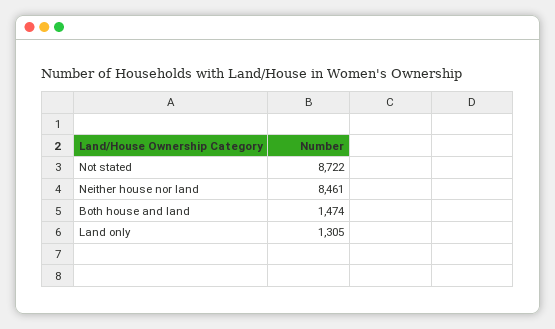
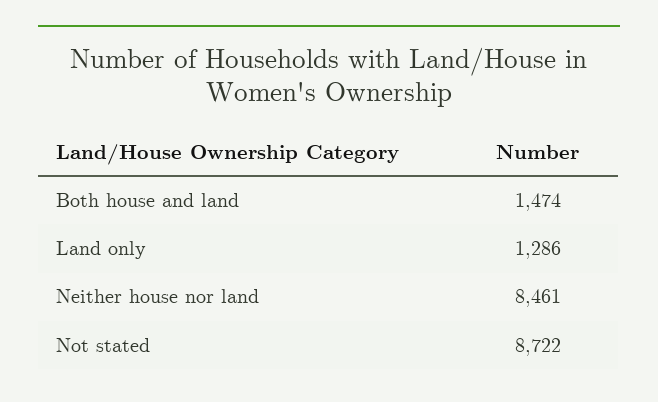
Land only: 1305 -> 1286

